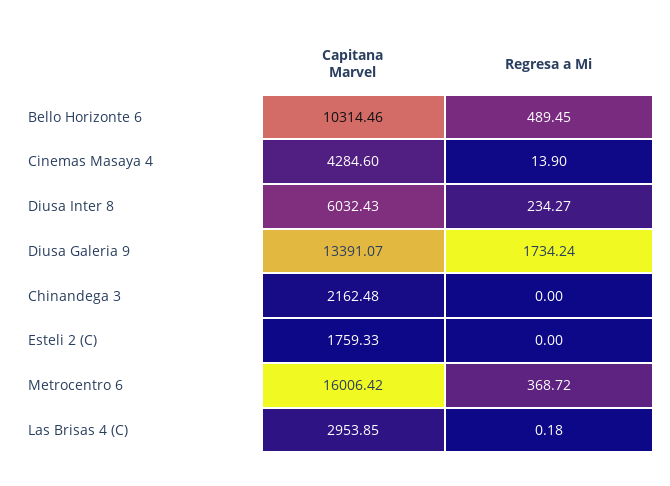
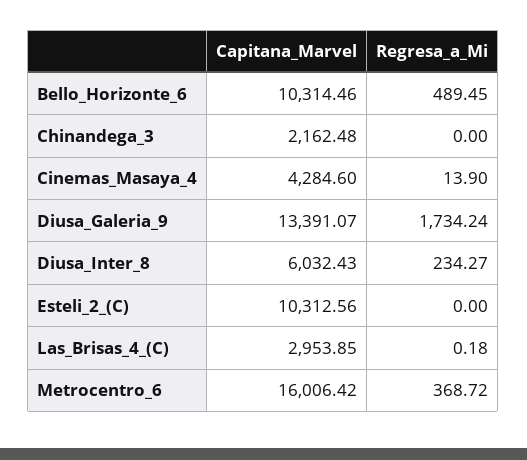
Capitana Marvel, Esteli 2 (C): 1759.33 -> 10312.56

